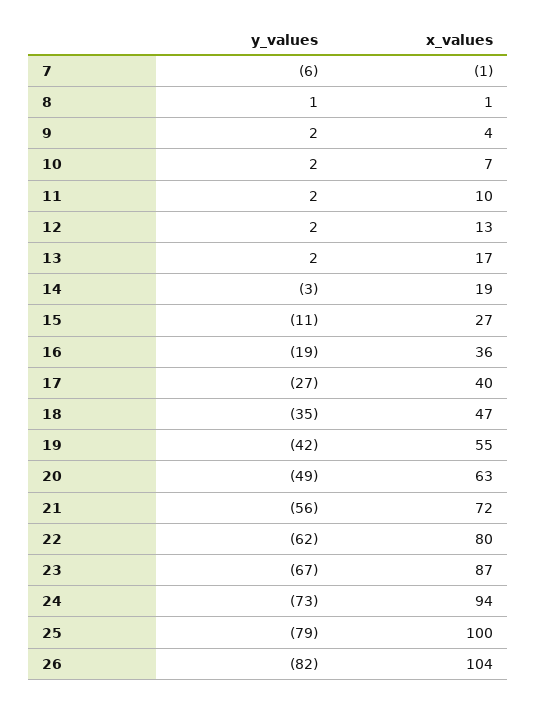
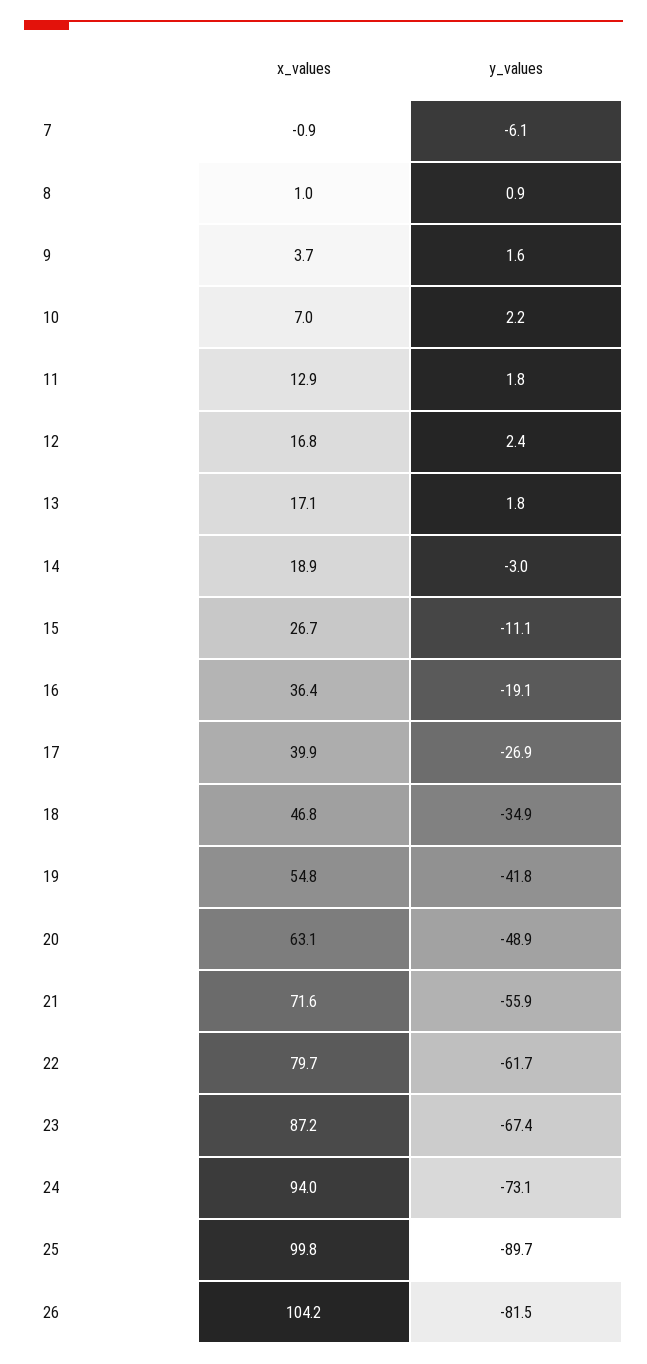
x_values, 11: 10 -> 12.9
x_values, 12: 13 -> 16.8
y_values, 25: -79 -> -89.7

